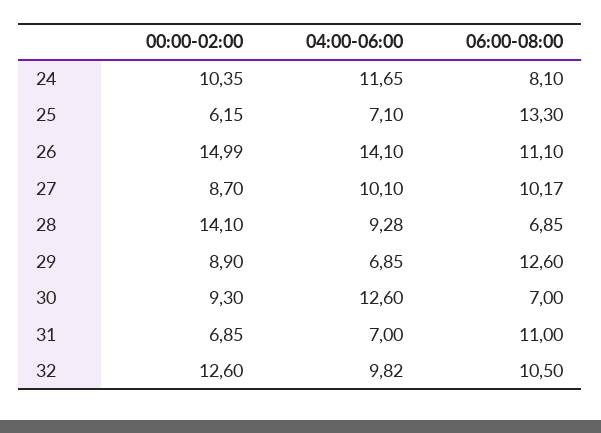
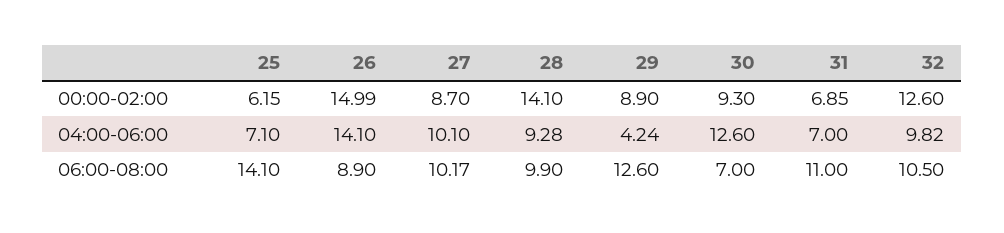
00:00-02:00, 24: 10.35 -> none
04:00-06:00, 24: 11.65 -> none
06:00-08:00, 24: 8.1 -> none
06:00-08:00, 25: 13.3 -> 14.1
06:00-08:00, 26: 11.1 -> 8.9
06:00-08:00, 28: 6.85 -> 9.9
04:00-06:00, 29: 6.85 -> 4.24

